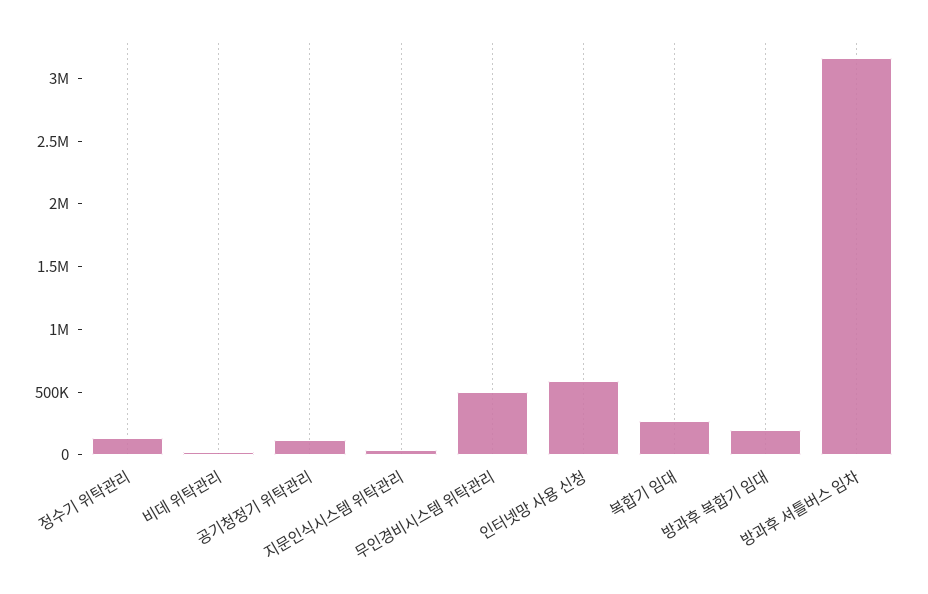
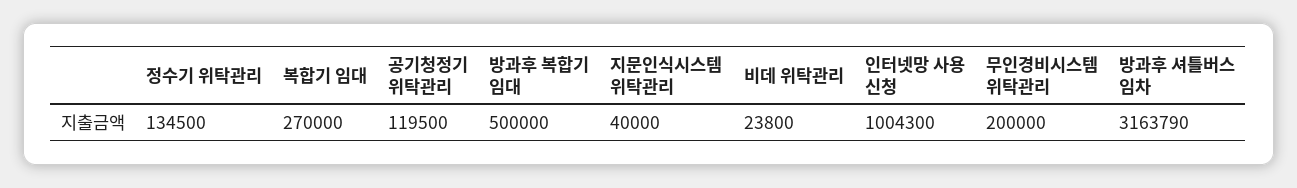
무인경비시스템 위탁관리: 500000 -> 200000
인터넷망 사용 신청: 600000 -> 1004300
방과후 복합기 임대: 200000 -> 500000

